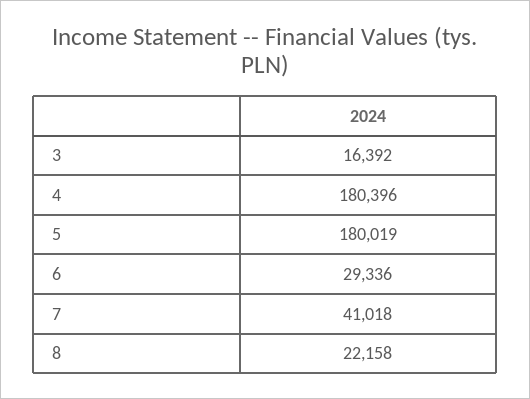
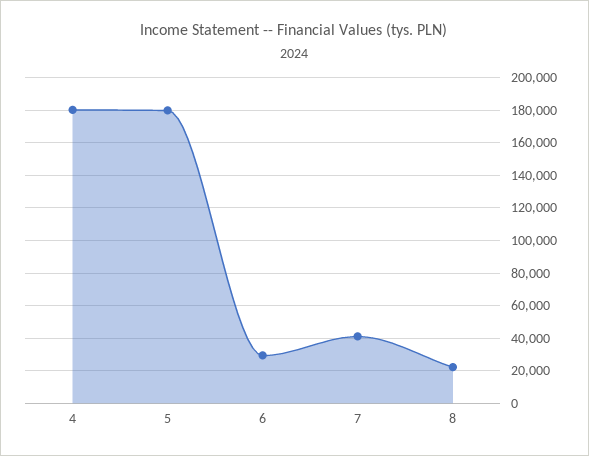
3: 16392 -> none

